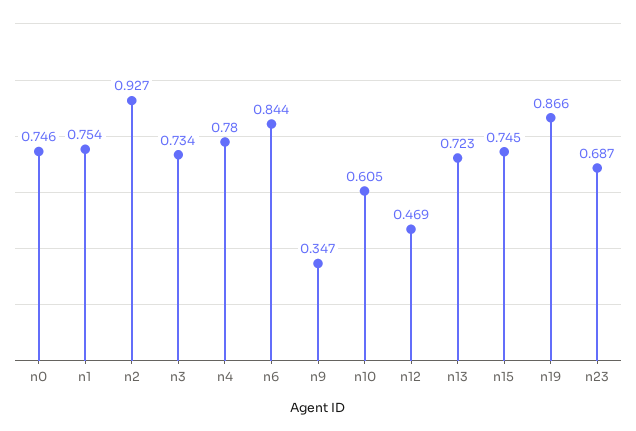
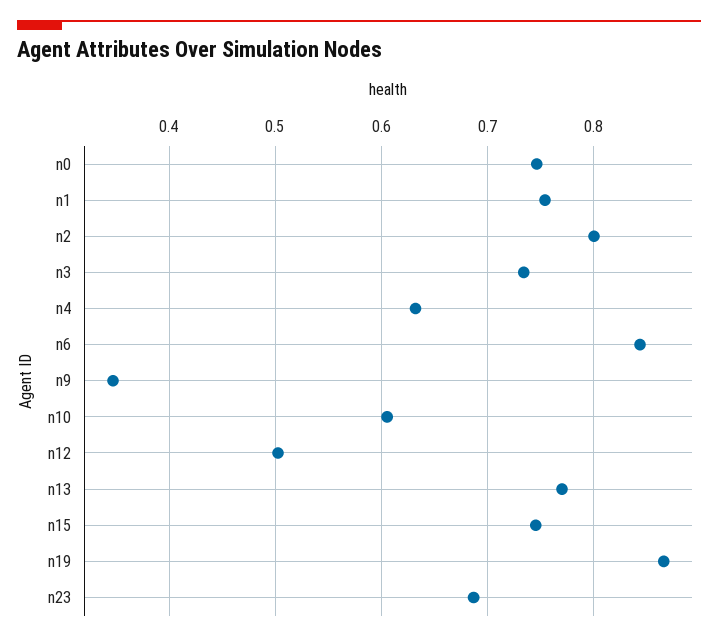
n2: 0.927 -> 0.8
n4: 0.78 -> 0.63
n12: 0.469 -> 0.5
n13: 0.723 -> 0.77

